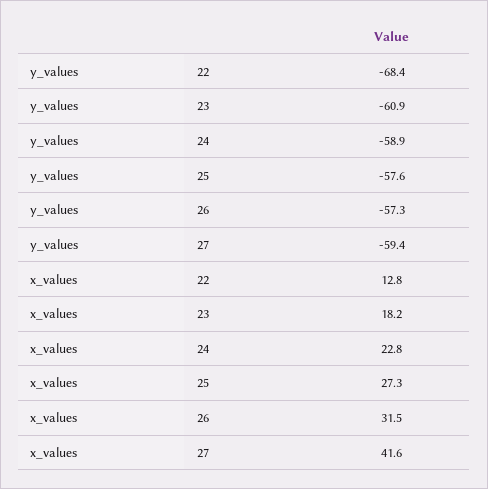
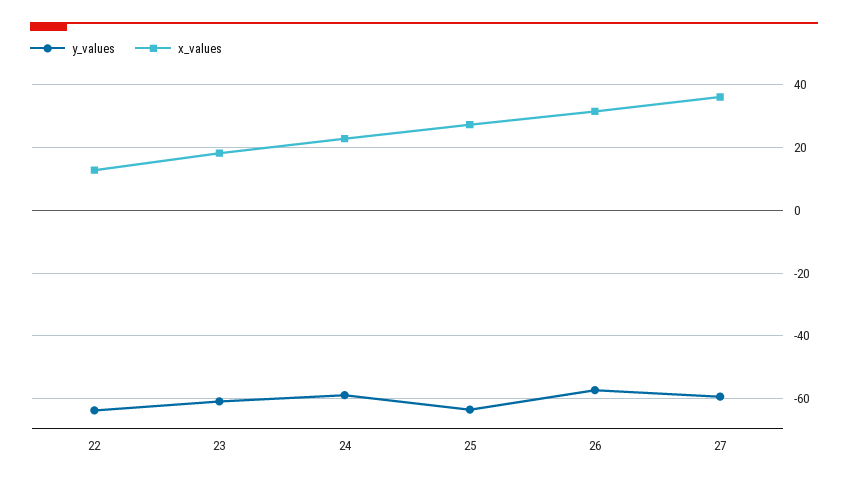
y_values, 22: -68.4 -> -64
y_values, 25: -57.6 -> -64
x_values, 27: 41.6 -> 36

